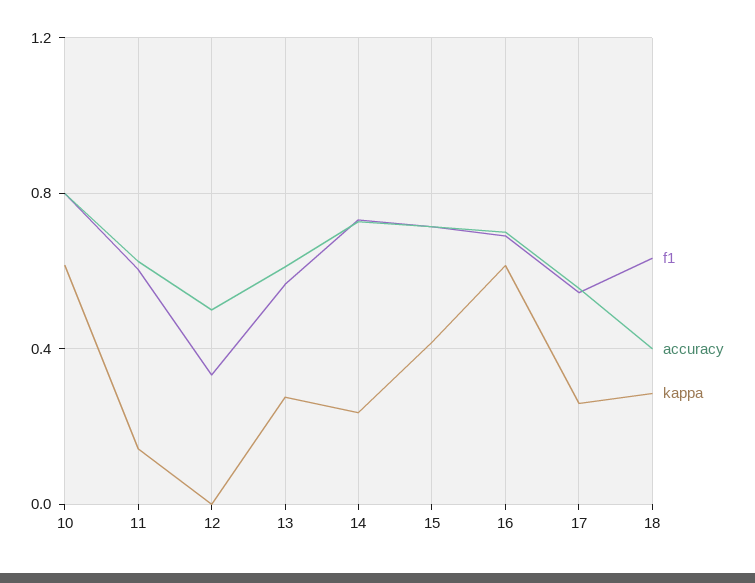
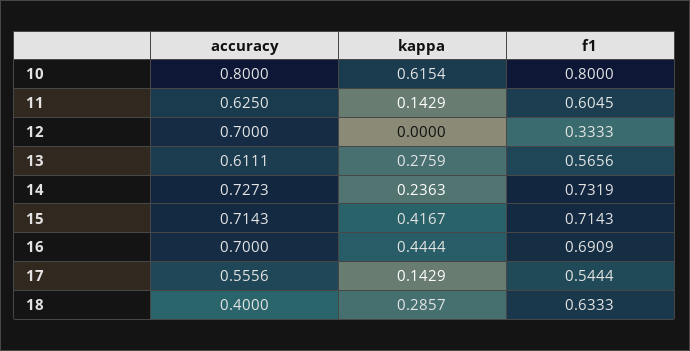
accuracy, 12: 0.5 -> 0.7
kappa, 16: 0.6 -> 0.4444
kappa, 17: 0.25 -> 0.1429

